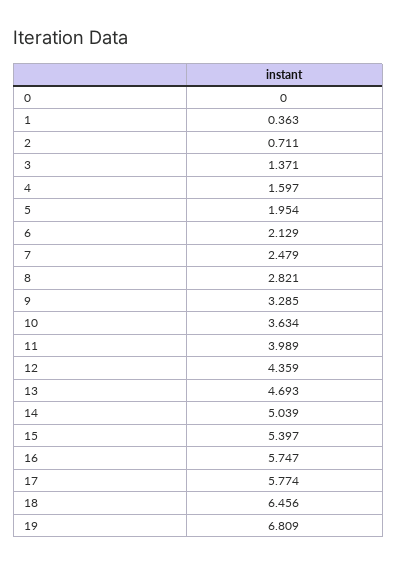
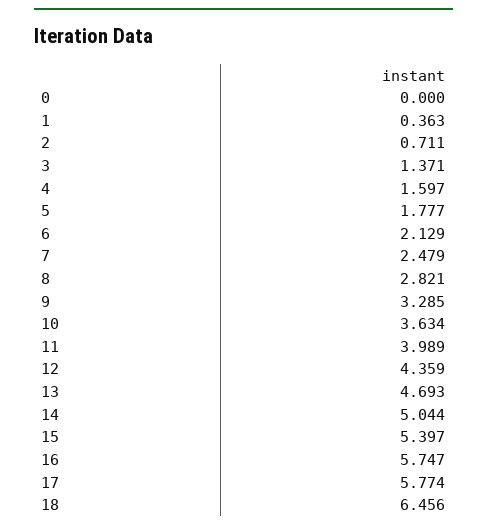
5: 1.954 -> 1.777
14: 5.039 -> 5.044
19: 6.809 -> none

